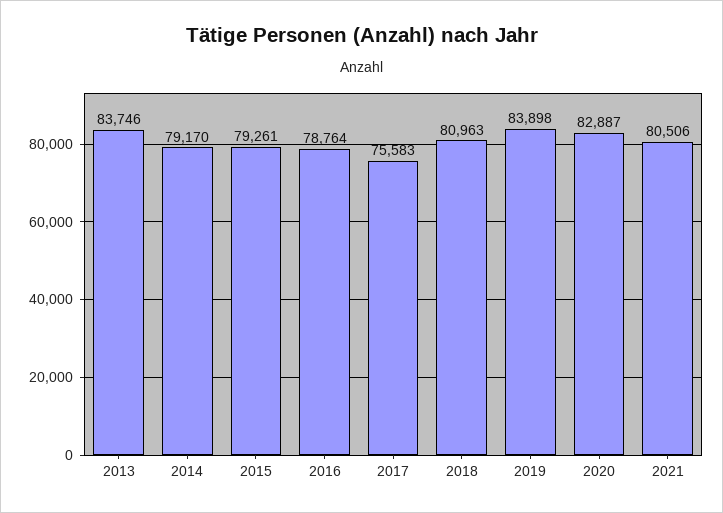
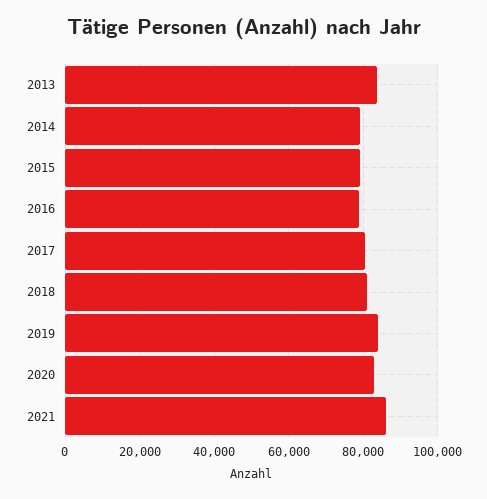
2017: 75583 -> 80000
2021: 80506 -> 86000

